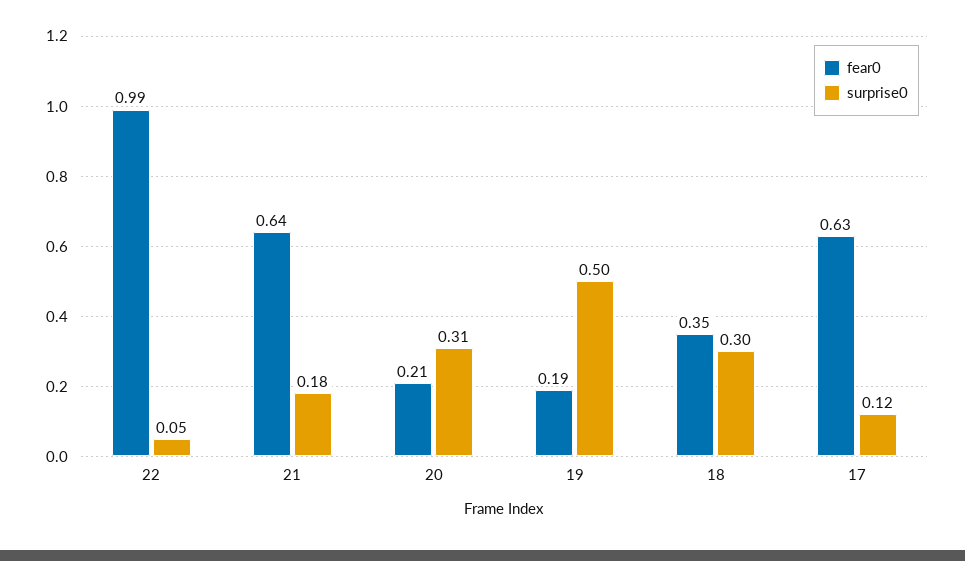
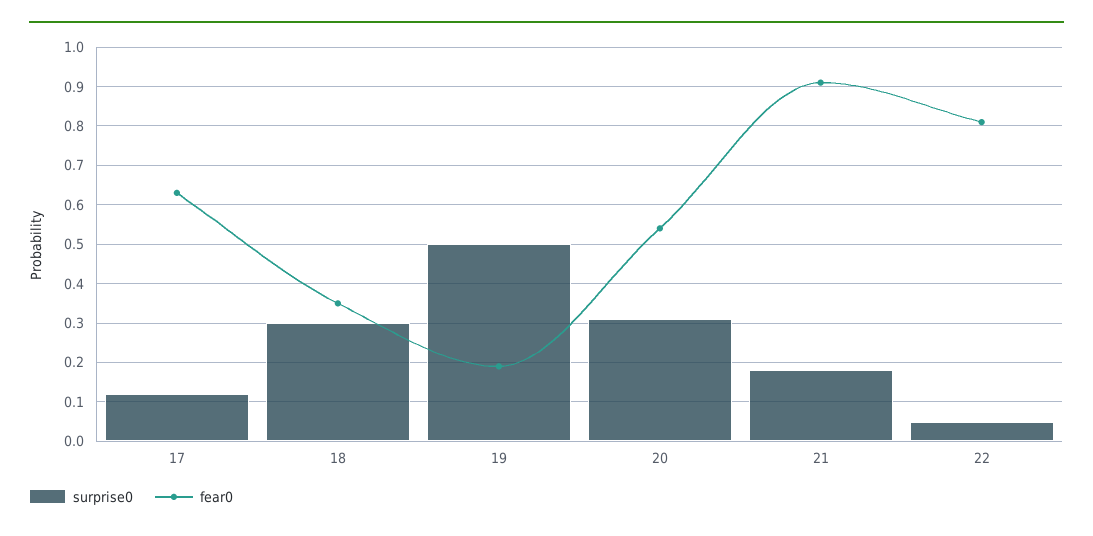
fear0, 22: 0.99 -> 0.8
fear0, 21: 0.64 -> 0.9
fear0, 20: 0.21 -> 0.55

